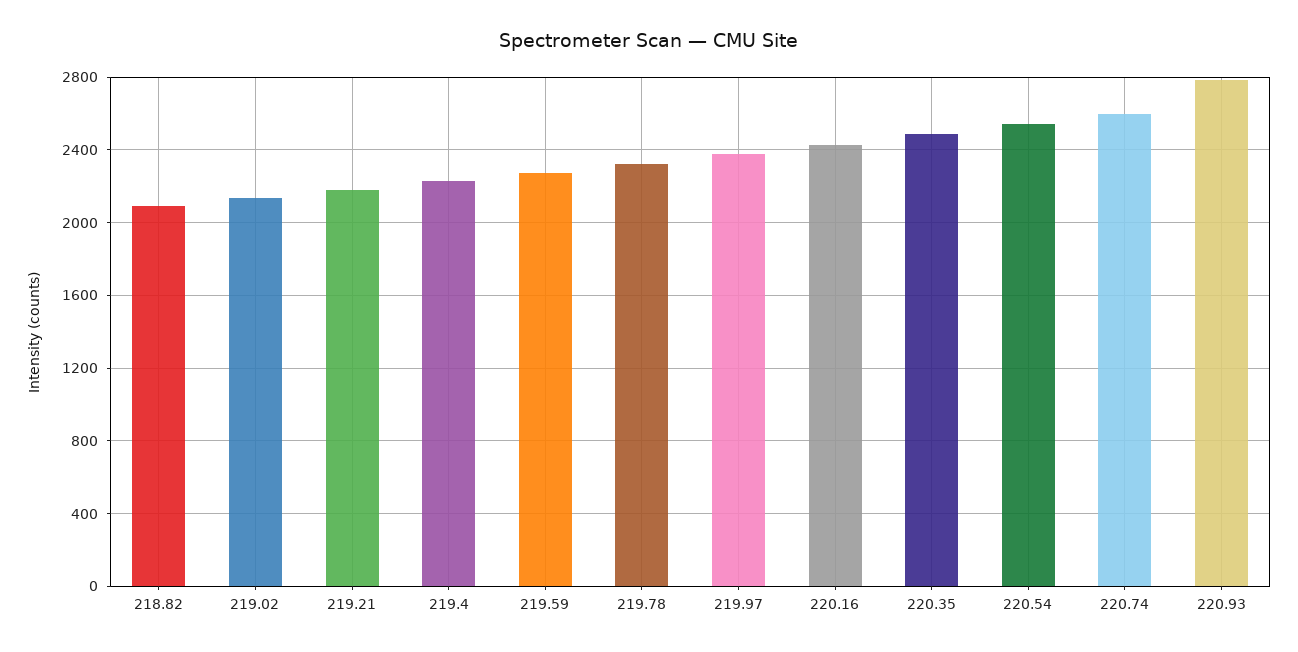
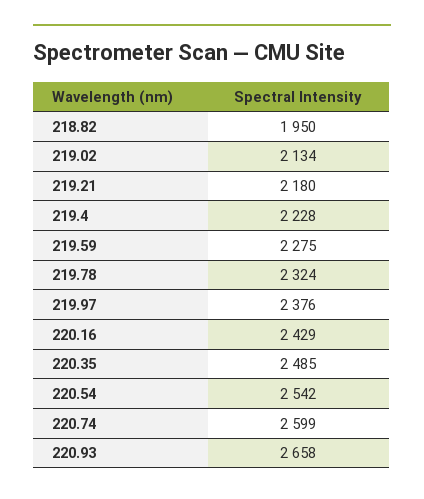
218.82: 2100 -> 1950
220.93: 2800 -> 2658

